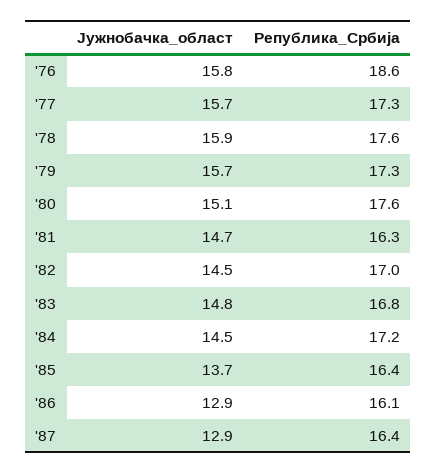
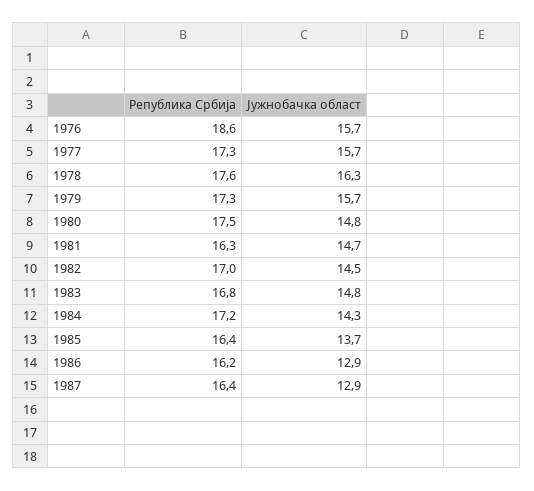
Јужнобачка_област, '76: 15.8 -> 15.7
Јужнобачка_област, '78: 15.9 -> 16.3
Јужнобачка_област, '80: 15.1 -> 14.8
Република_Србија, '80: 17.6 -> 17.5
Јужнобачка_област, '84: 14.5 -> 14.3
Република_Србија, '86: 16.1 -> 16.2

